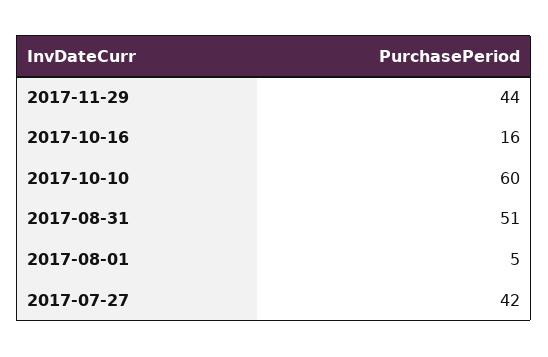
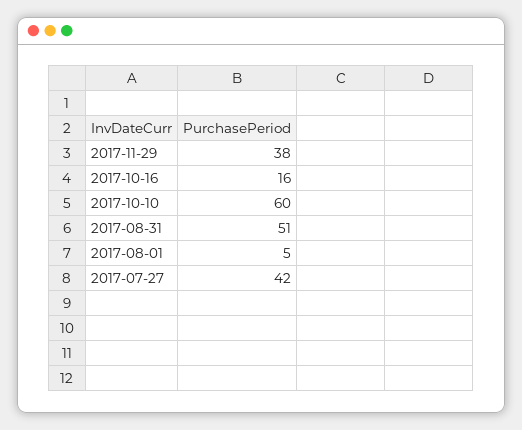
2017-11-29: 44 -> 38

